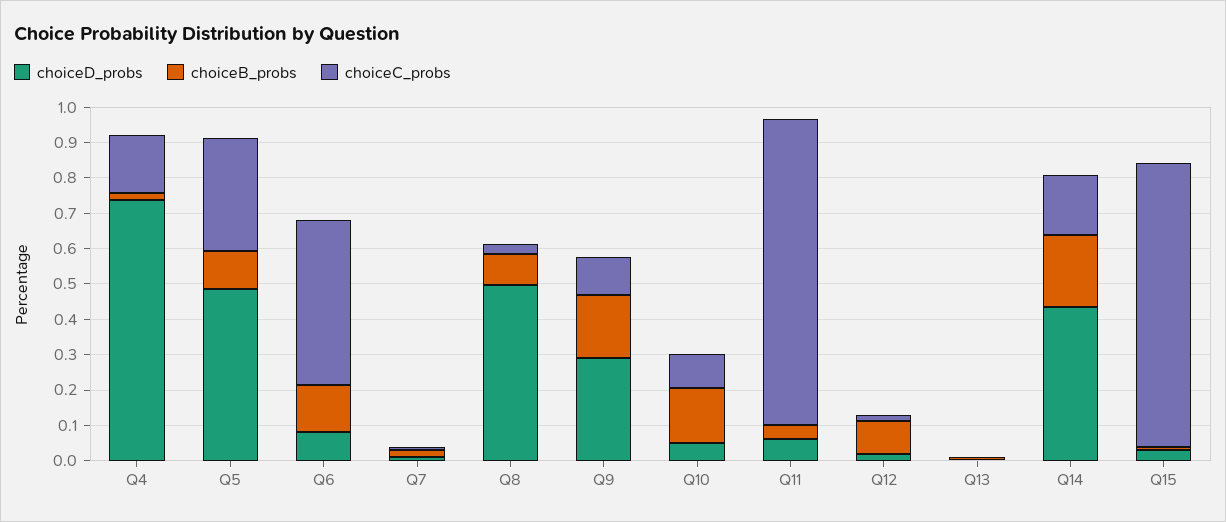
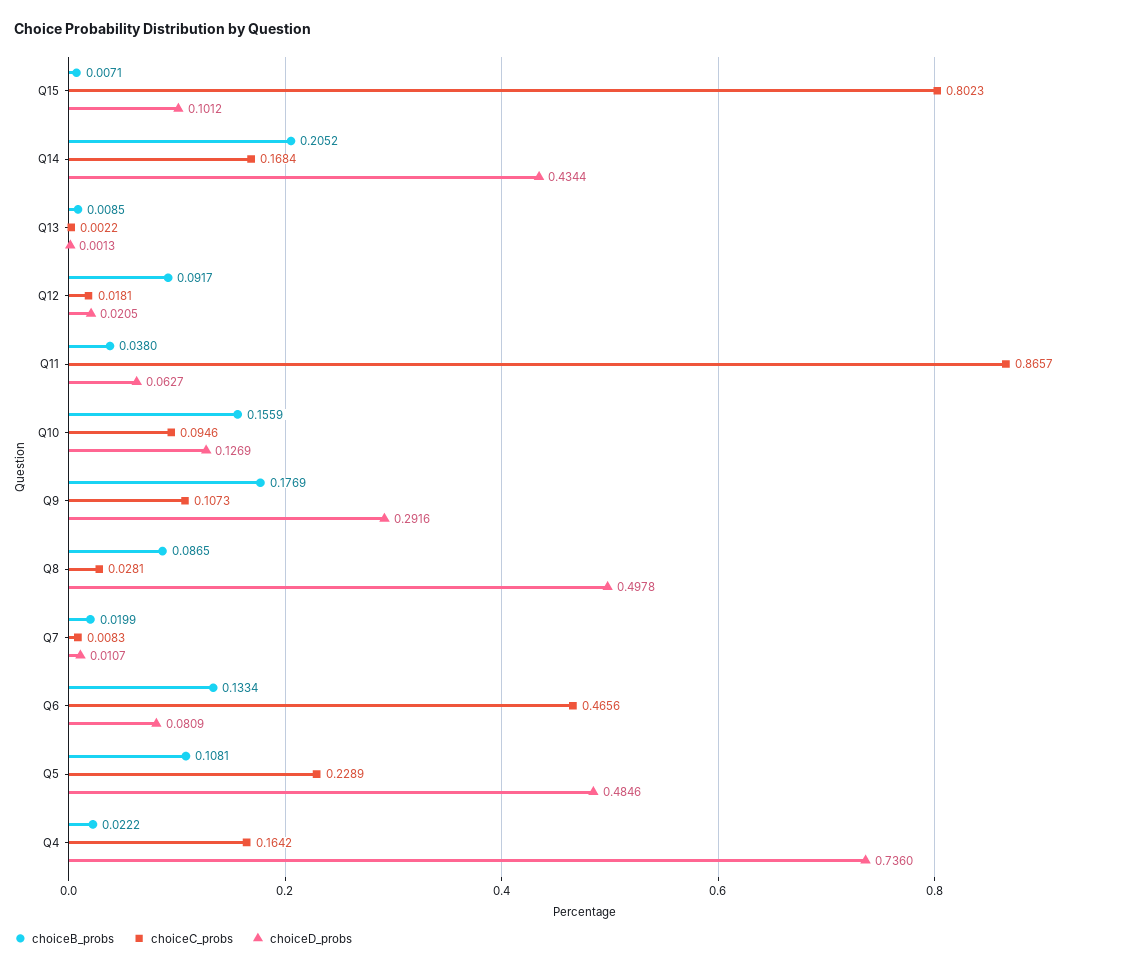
choiceC_probs, Q5: 0.325 -> 0.2289
choiceD_probs, Q10: 0.05 -> 0.1269
choiceD_probs, Q15: 0.025 -> 0.1012

